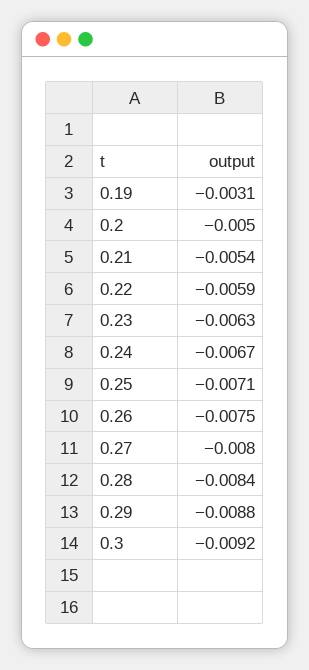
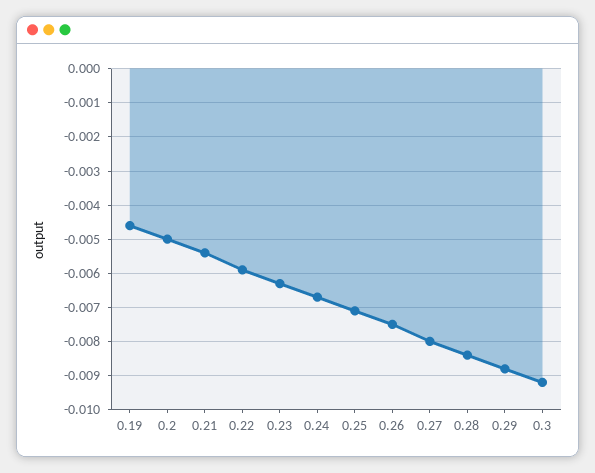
0.19: -0.0031 -> -0.0045

